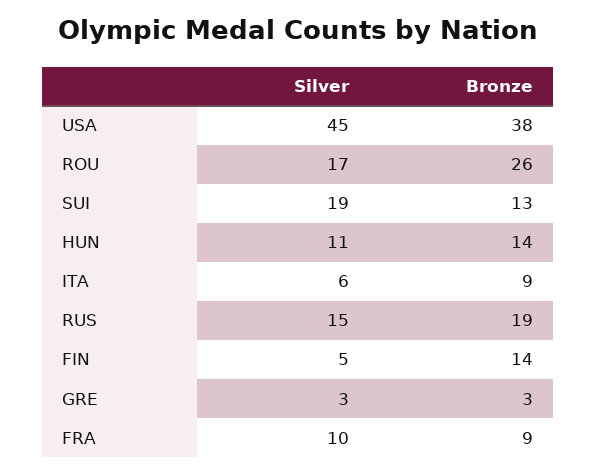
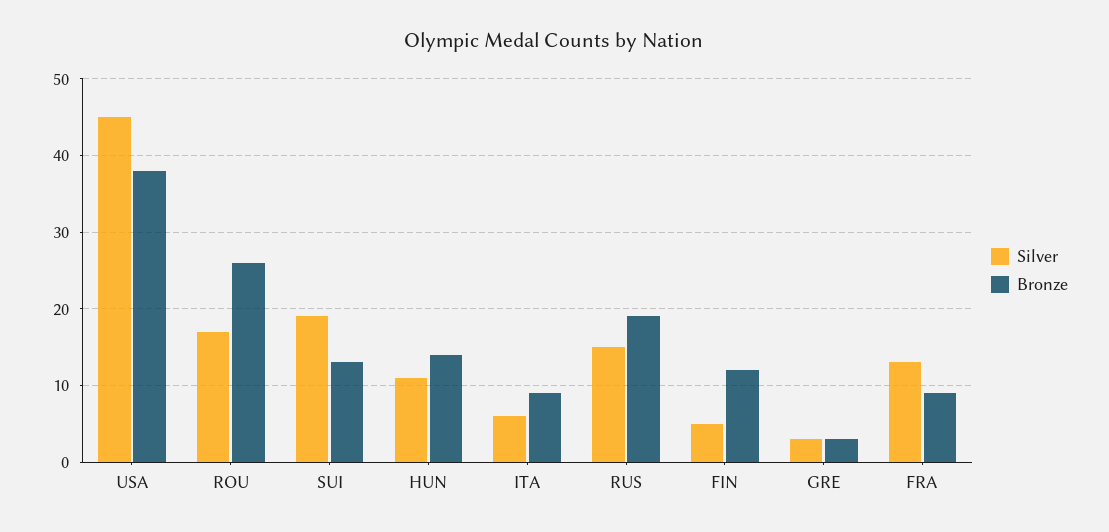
Bronze, FIN: 14 -> 12
Silver, FRA: 10 -> 13

